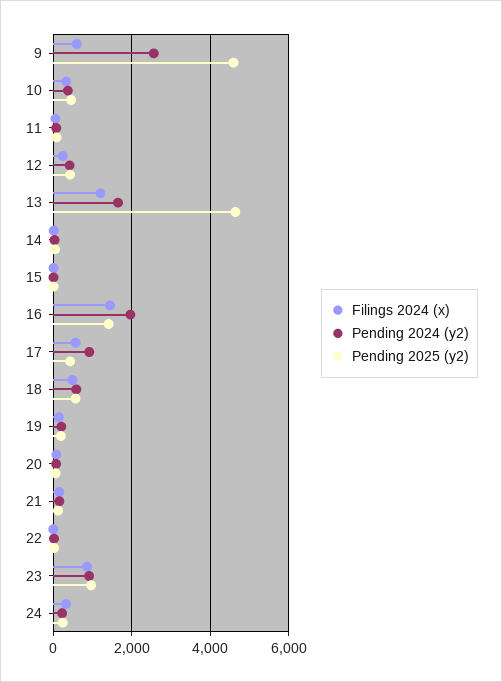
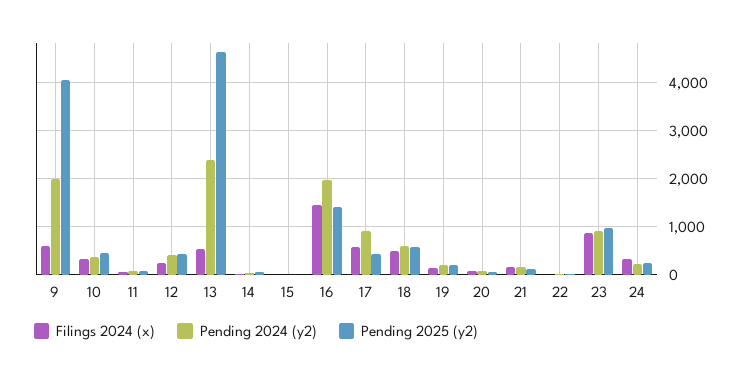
Pending 2024 (y2), 9: 2600 -> 2000
Pending 2025 (y2), 9: 4600 -> 4000
Filings 2024 (x), 13: 1200 -> 600
Pending 2024 (y2), 13: 1600 -> 2400

